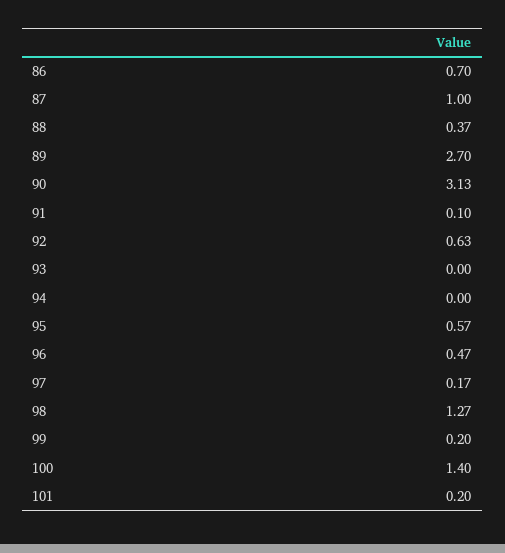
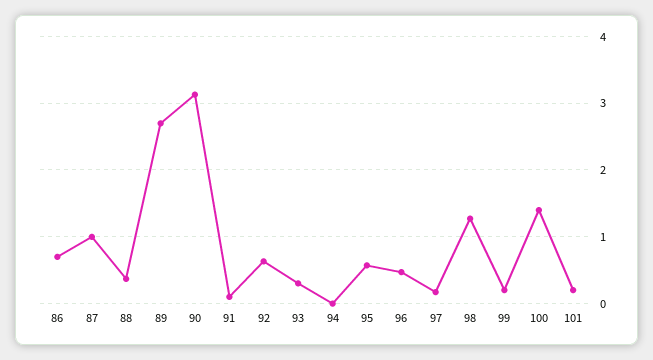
93: 0 -> 0.3

